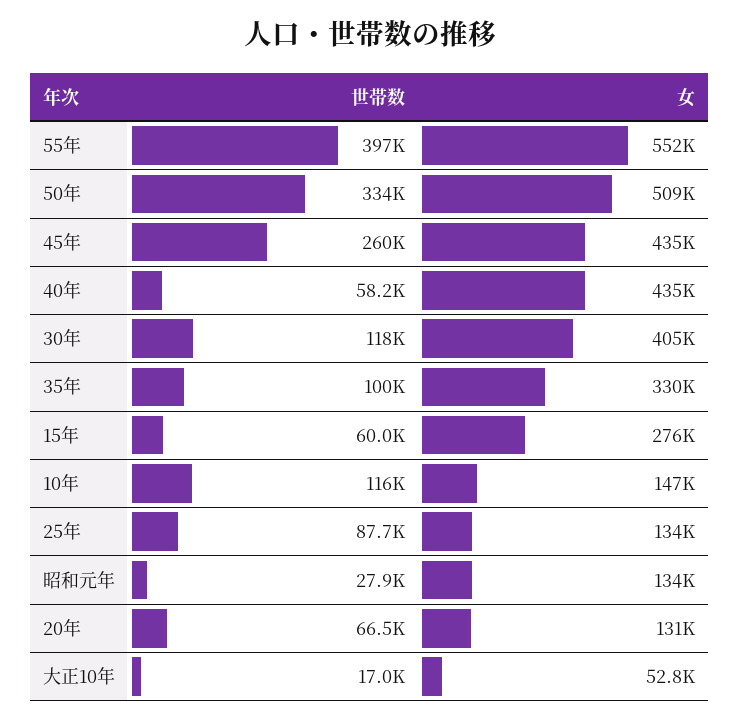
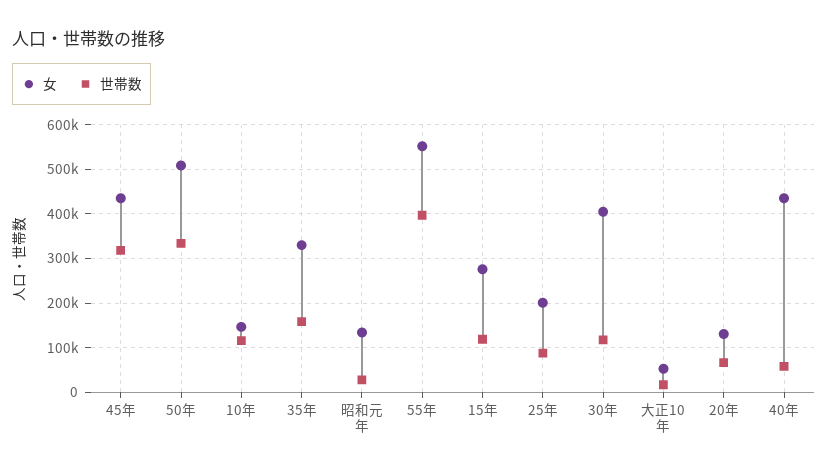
世帯数, 45年: 260000 -> 320000
世帯数, 35年: 100000 -> 160000
世帯数, 15年: 60000 -> 120000
女, 25年: 134000 -> 200000

